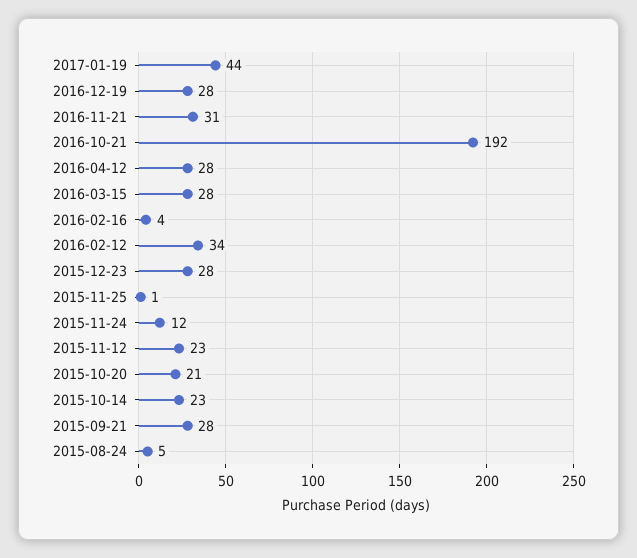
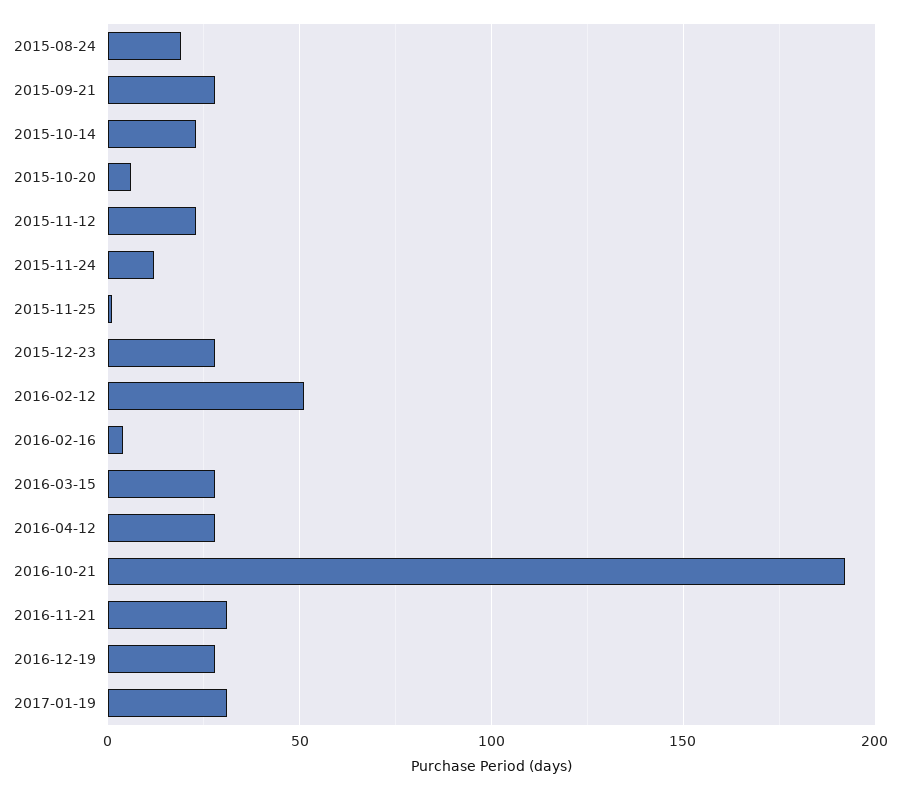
2017-01-19: 44 -> 30
2016-02-12: 34 -> 50
2015-10-20: 21 -> 5
2015-08-24: 5 -> 20

